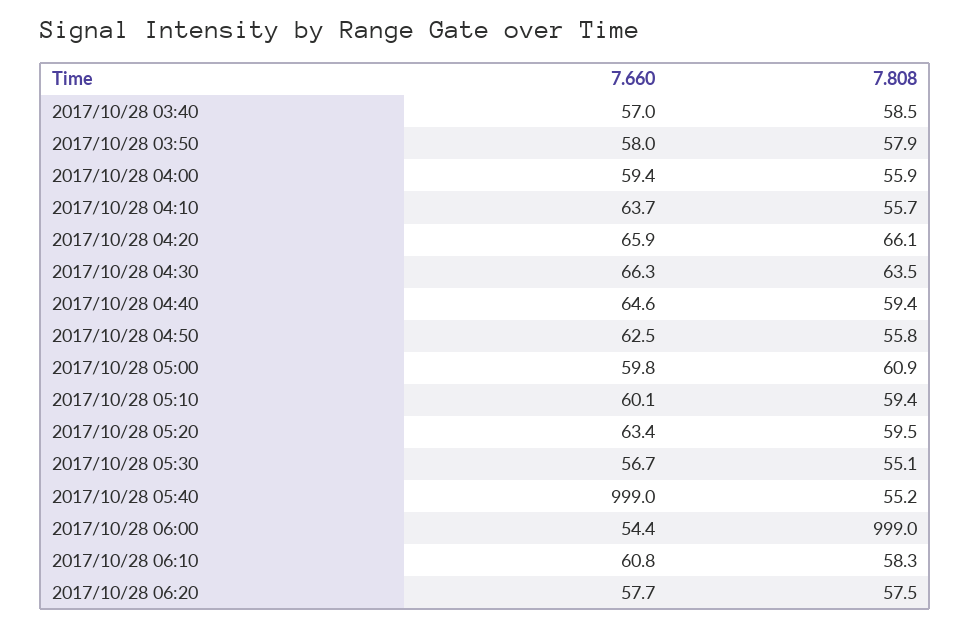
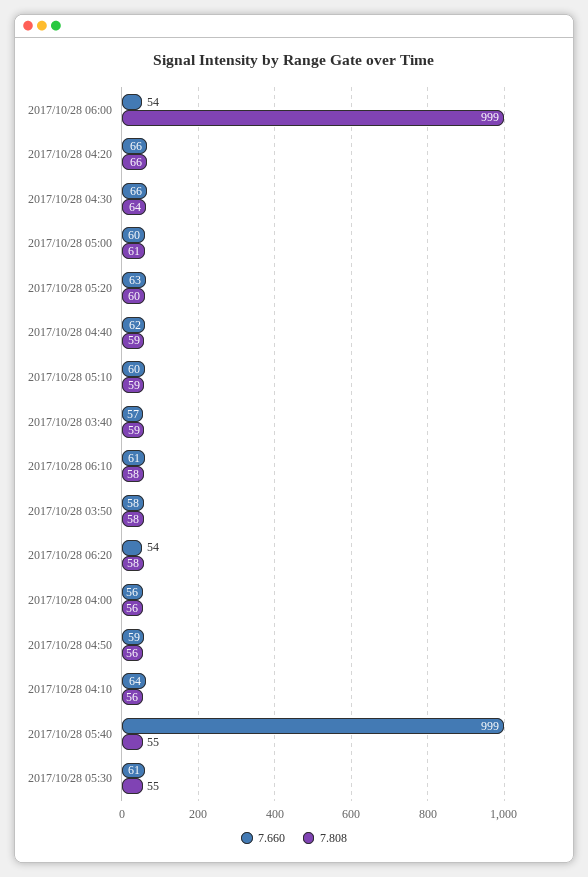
7.660, 2017/10/28 04:00: 59.4 -> 56
7.660, 2017/10/28 04:40: 64.6 -> 62
7.660, 2017/10/28 04:50: 62.5 -> 59
7.660, 2017/10/28 05:30: 56.7 -> 61
7.660, 2017/10/28 06:20: 57.7 -> 54

